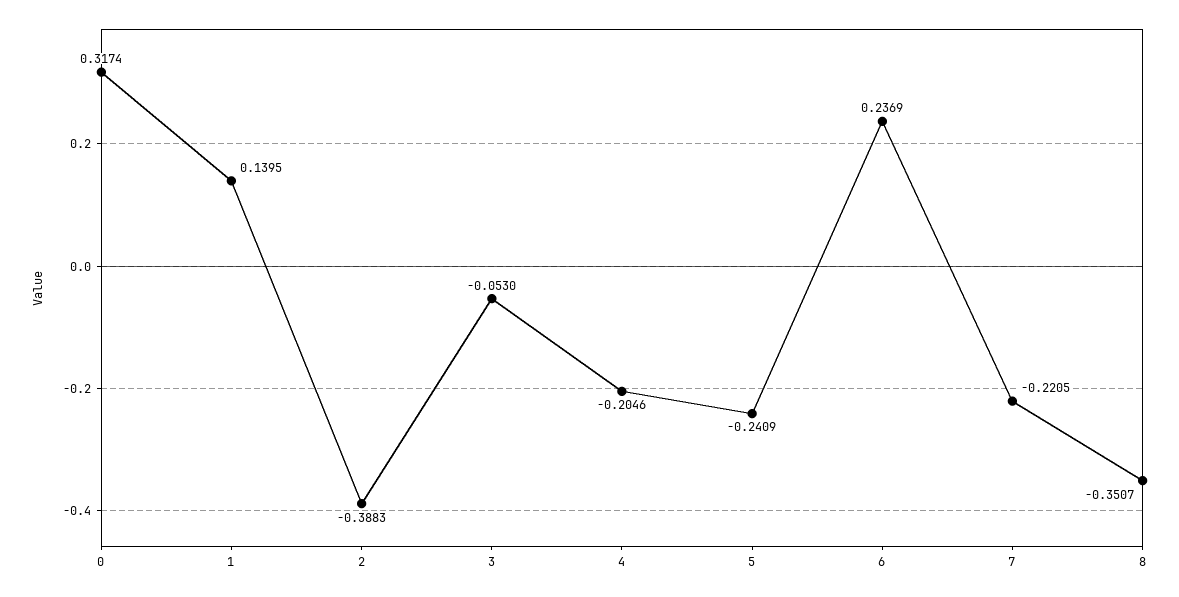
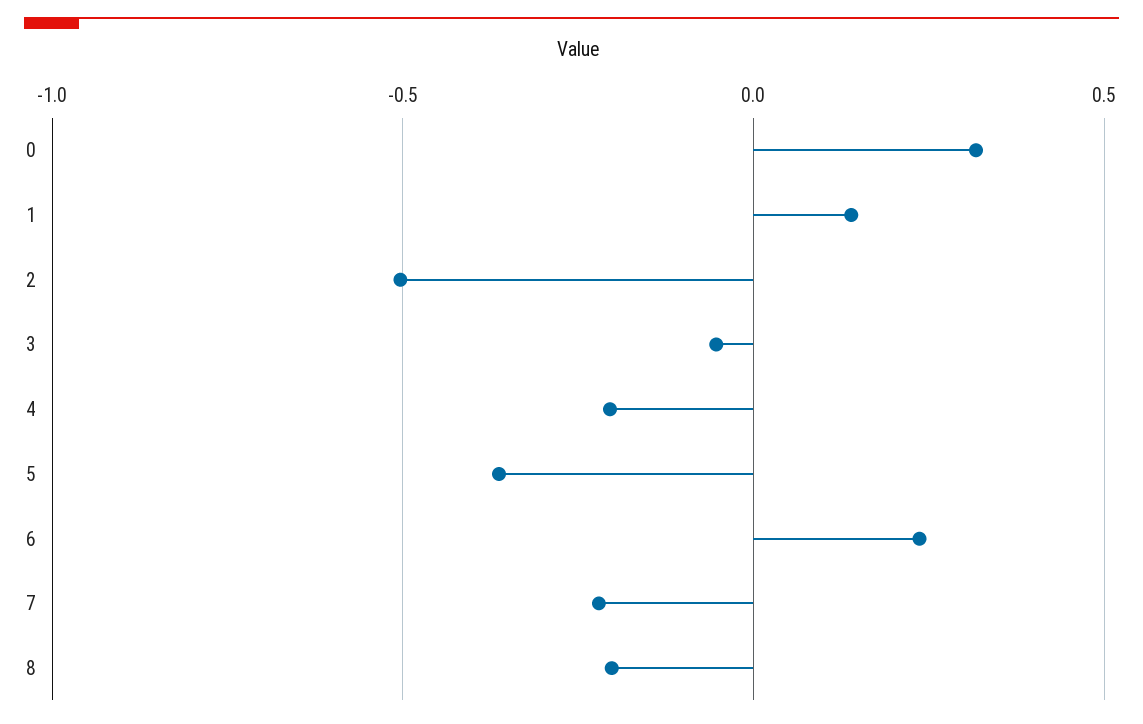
2: -0.3883 -> -0.5
5: -0.2409 -> -0.35
8: -0.3507 -> -0.2

